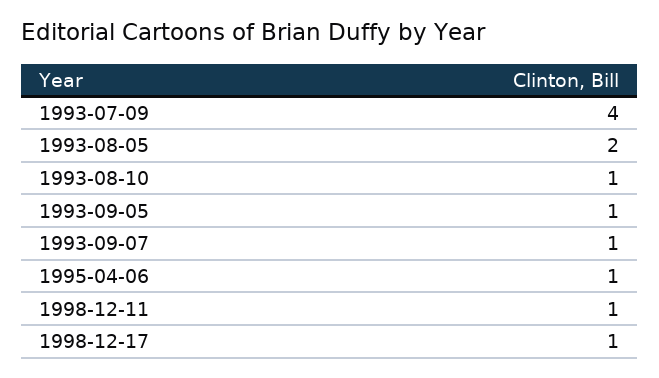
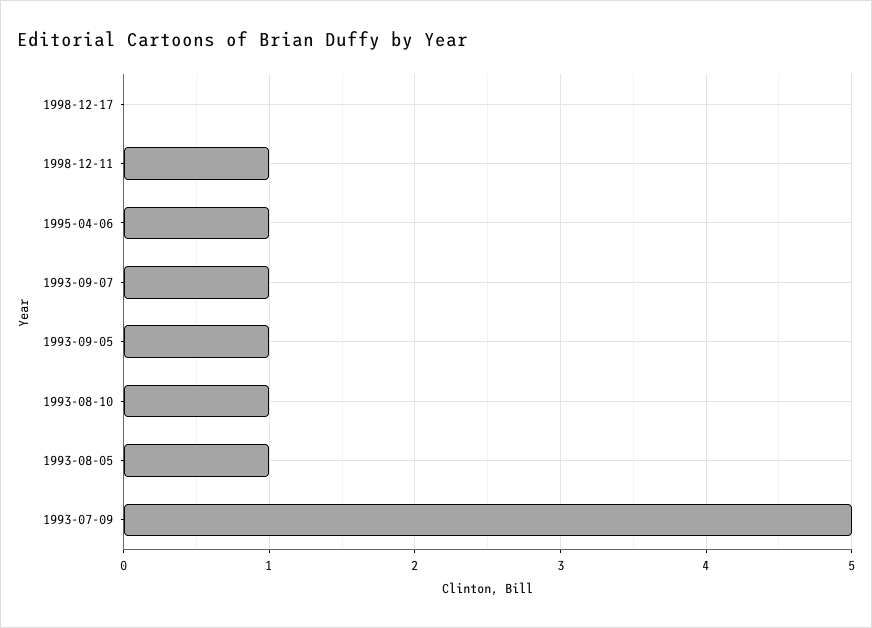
1993-07-09: 4 -> 5
1993-08-05: 2 -> 1
1998-12-17: 1 -> 0

